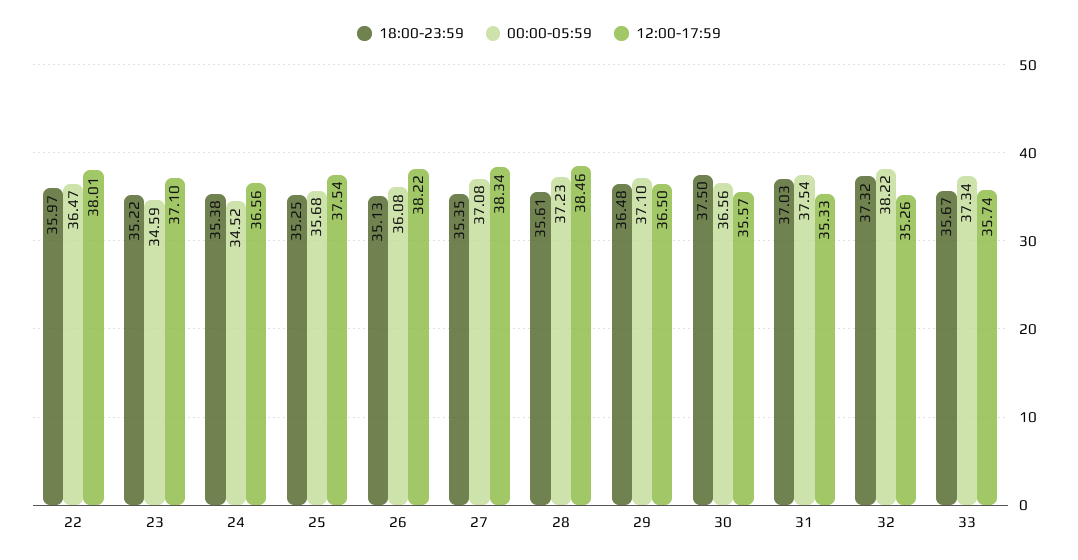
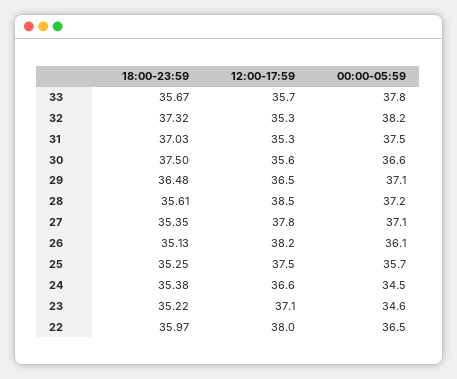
12:00-17:59, 27: 38.34 -> 37.8
00:00-05:59, 33: 37.34 -> 37.8

